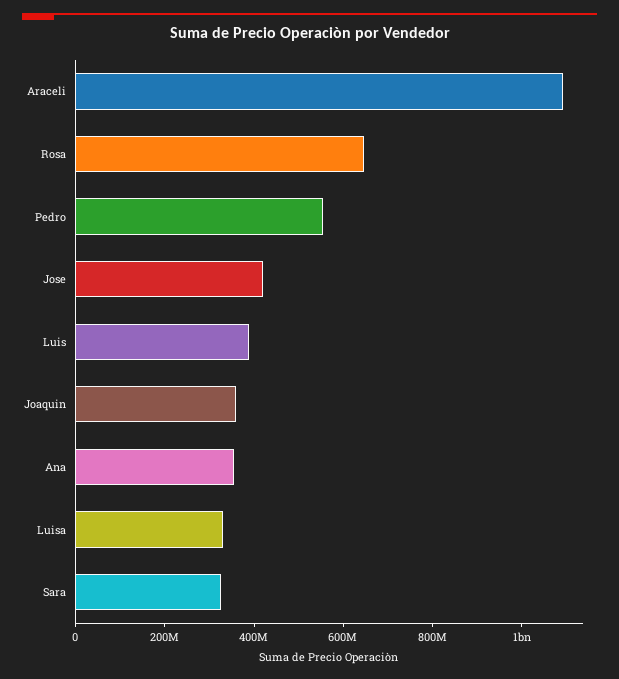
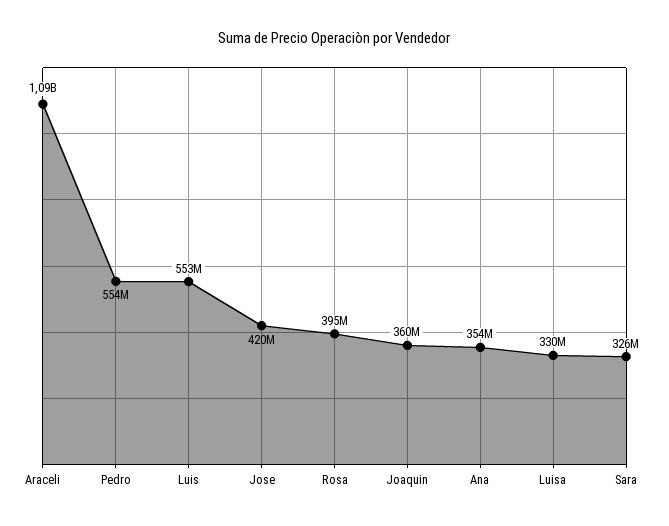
Rosa: 650000000 -> 395000000
Luis: 400000000 -> 553000000

